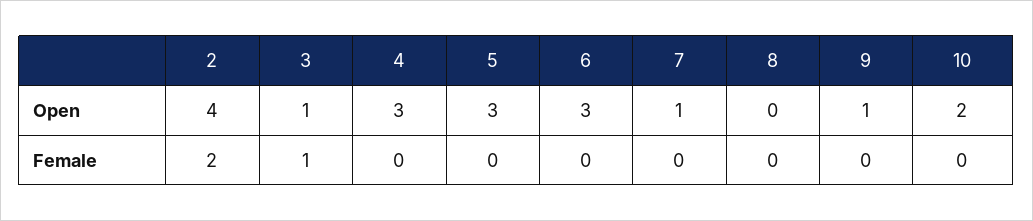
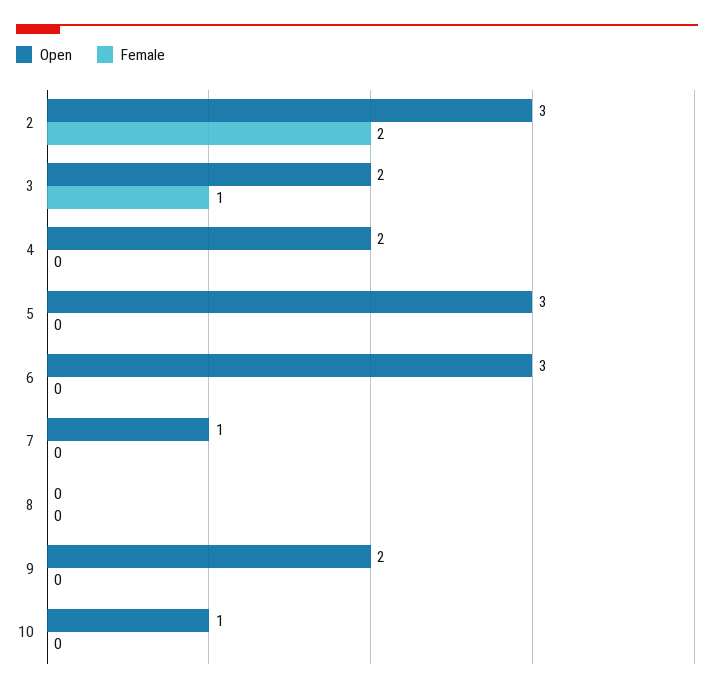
Open, 2: 4 -> 3
Open, 3: 1 -> 2
Open, 4: 3 -> 2
Open, 9: 1 -> 2
Open, 10: 2 -> 1

